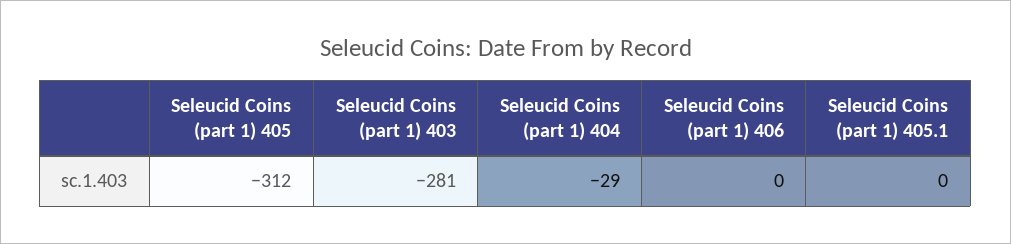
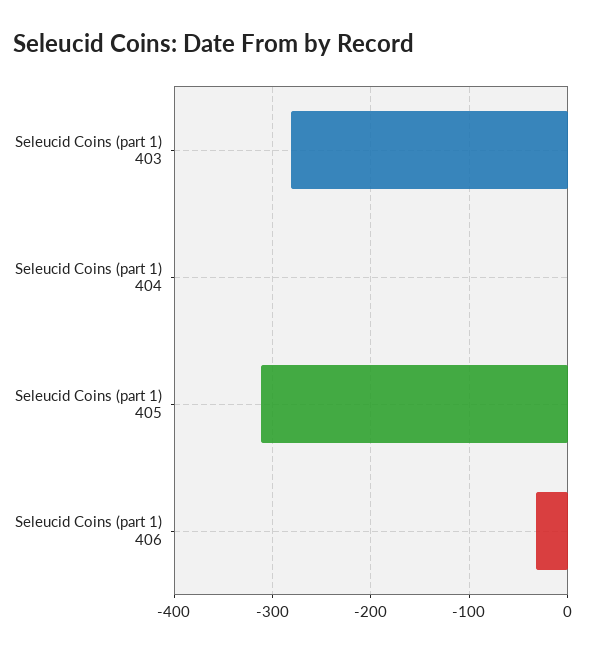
Seleucid Coins (part 1) 404: -29 -> 0
Seleucid Coins (part 1) 406: 0 -> -30
Seleucid Coins (part 1) 405.1: 0 -> none

